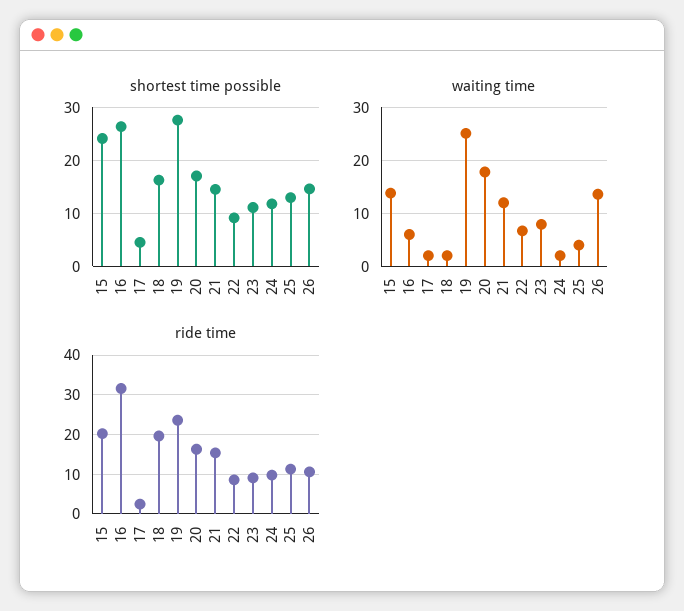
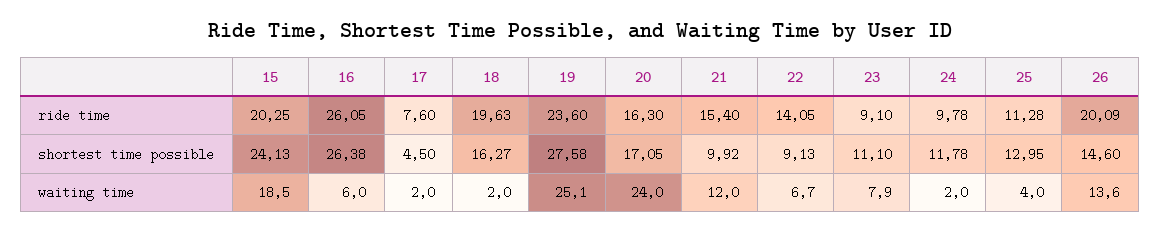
shortest time possible, 21: 14 -> 9.92
waiting time, 15: 14 -> 18.5
waiting time, 20: 18 -> 24
ride time, 16: 32 -> 26.05
ride time, 17: 2 -> 7.6
ride time, 22: 8 -> 14.05
ride time, 26: 10 -> 20.09

